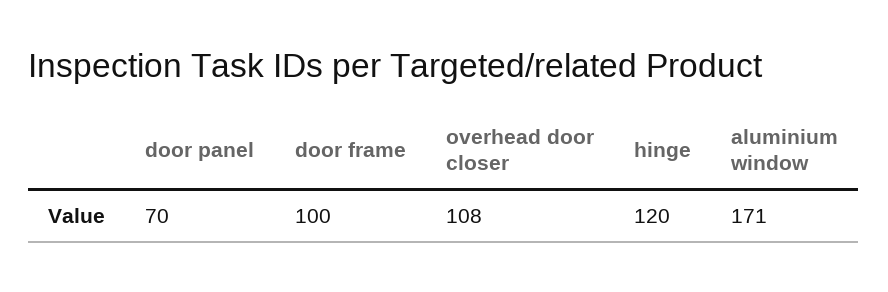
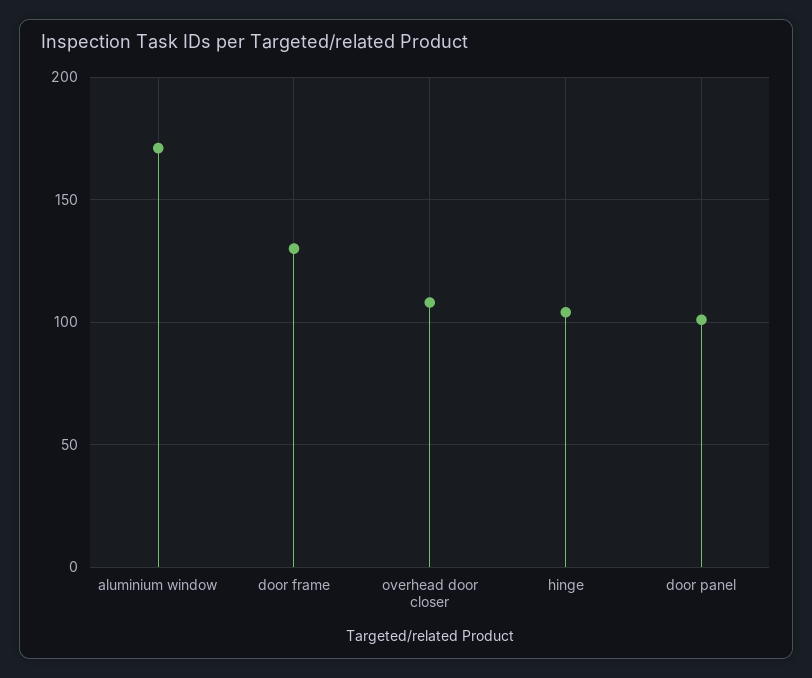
door panel: 70 -> 100
door frame: 100 -> 130
hinge: 120 -> 105

